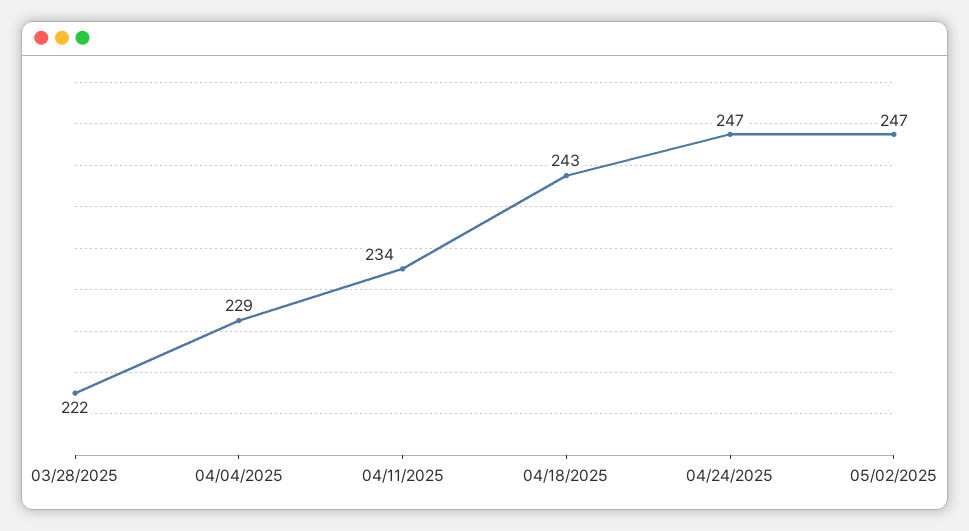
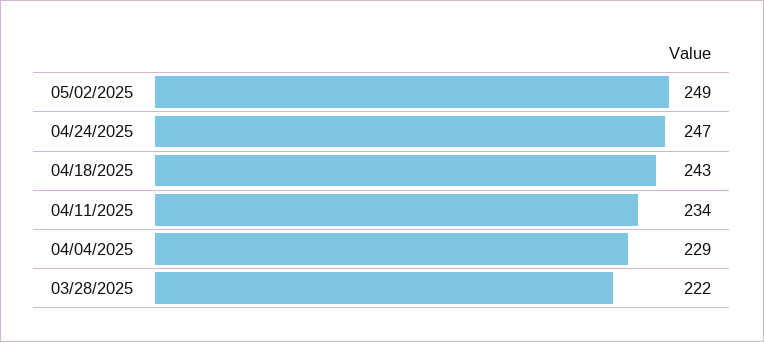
05/02/2025: 247 -> 249

